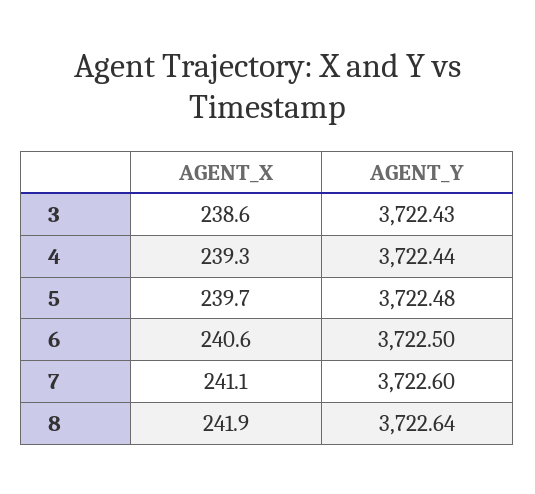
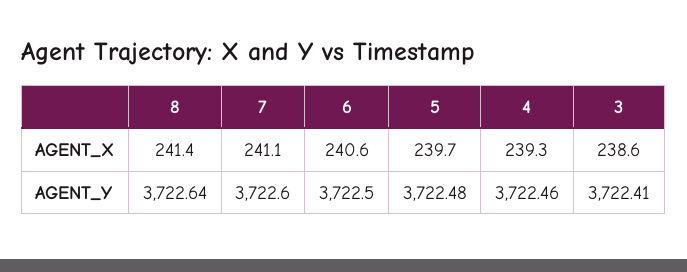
AGENT_Y, 3: 3722.43 -> 3722.41
AGENT_Y, 4: 3722.44 -> 3722.46
AGENT_X, 8: 241.9 -> 241.4

